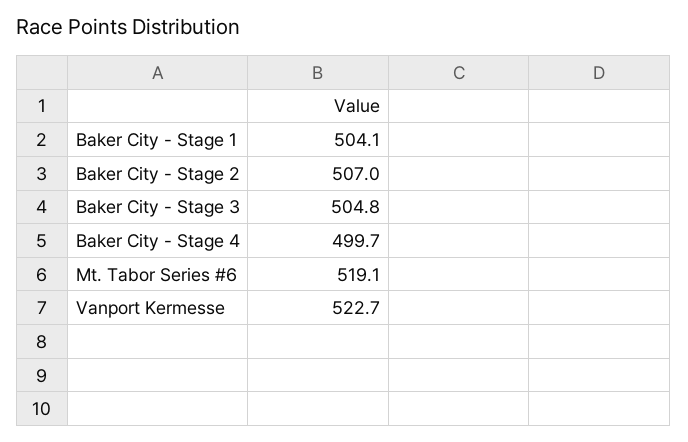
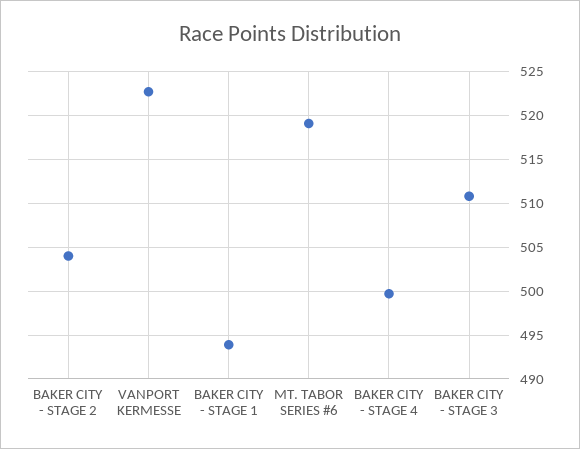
Baker City - Stage 1: 504.1 -> 494
Baker City - Stage 2: 507 -> 504
Baker City - Stage 3: 504.8 -> 511

